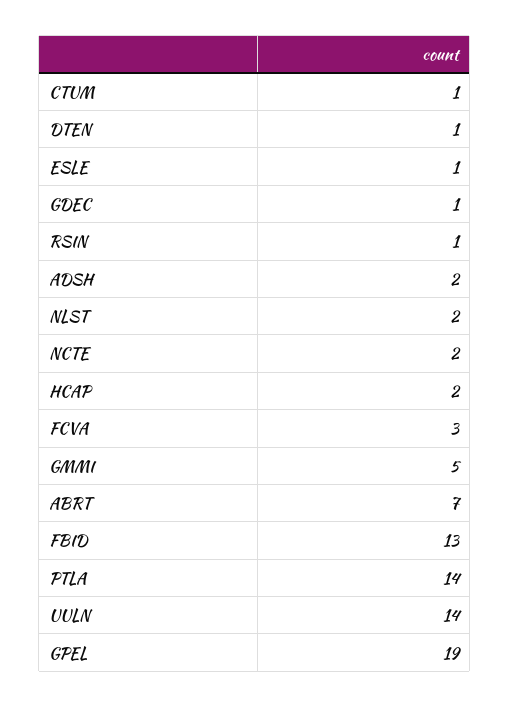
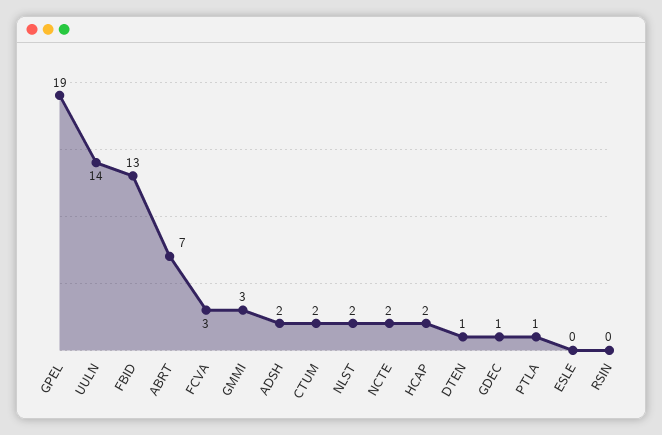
CTUM: 1 -> 2
ESLE: 1 -> 0
RSIN: 1 -> 0
GMMI: 5 -> 3
PTLA: 14 -> 1

